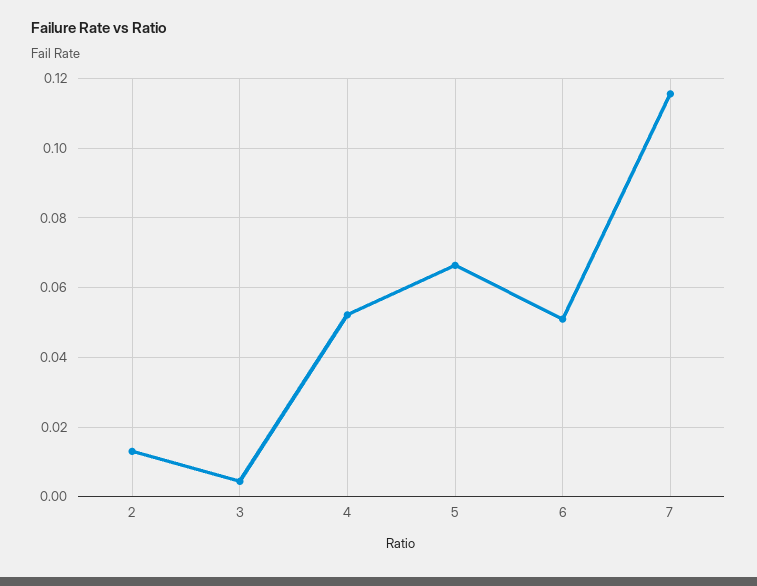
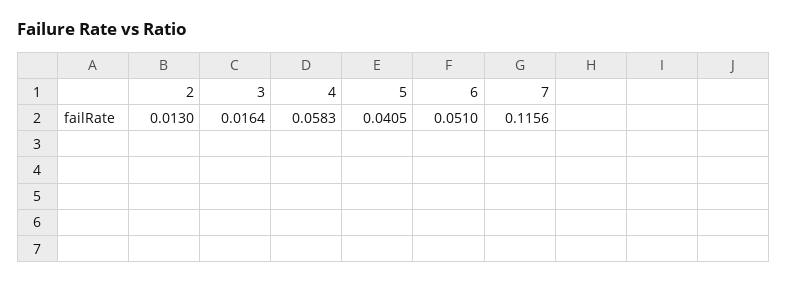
3: 0.004 -> 0.0164
4: 0.052 -> 0.0583
5: 0.066 -> 0.0405

